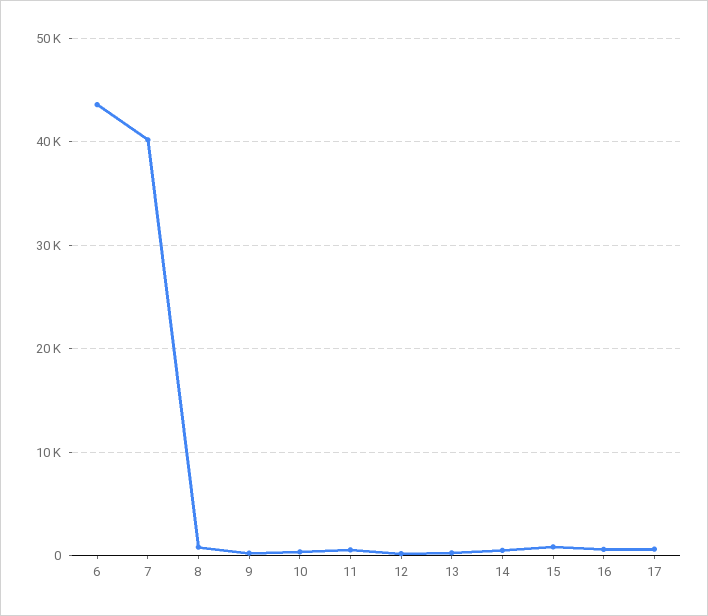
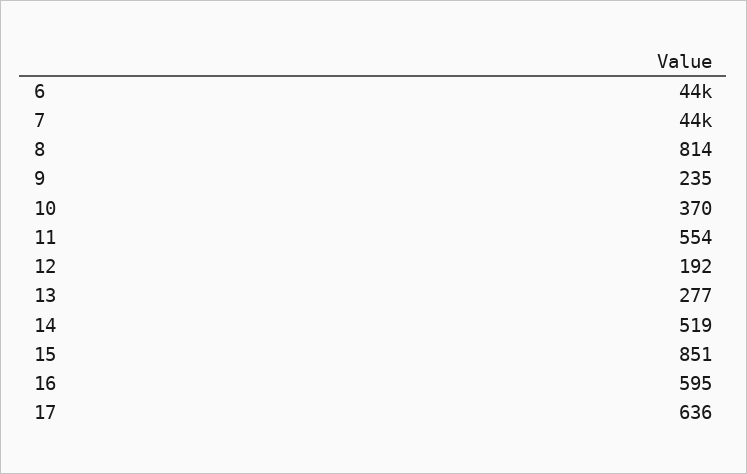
7: 40000 -> 44000

